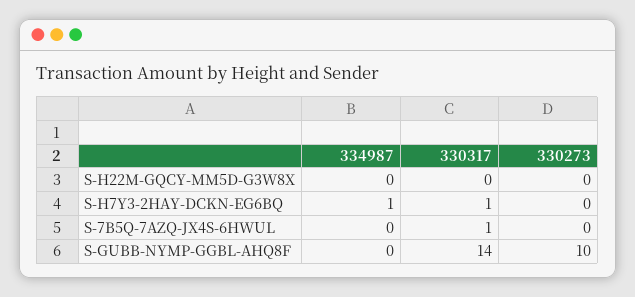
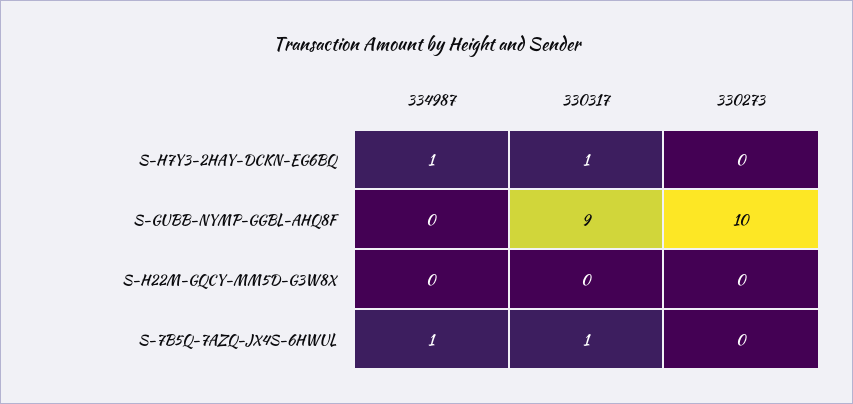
334987, S-7B5Q-7AZQ-JX4S-6HWUL: 0 -> 1
330317, S-GUBB-NYMP-GGBL-AHQ8F: 14 -> 9

